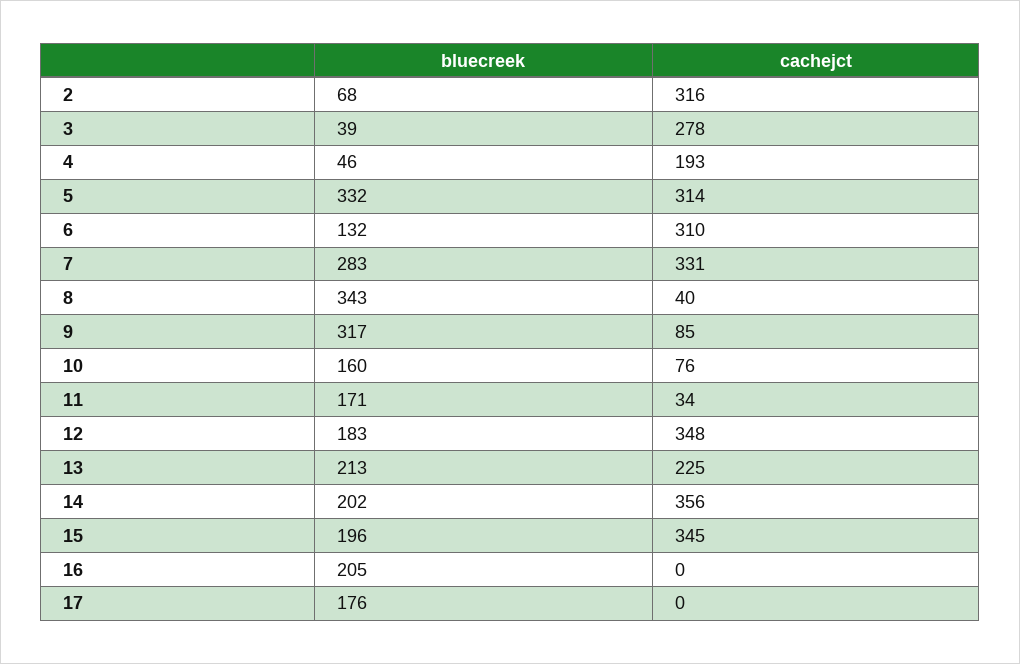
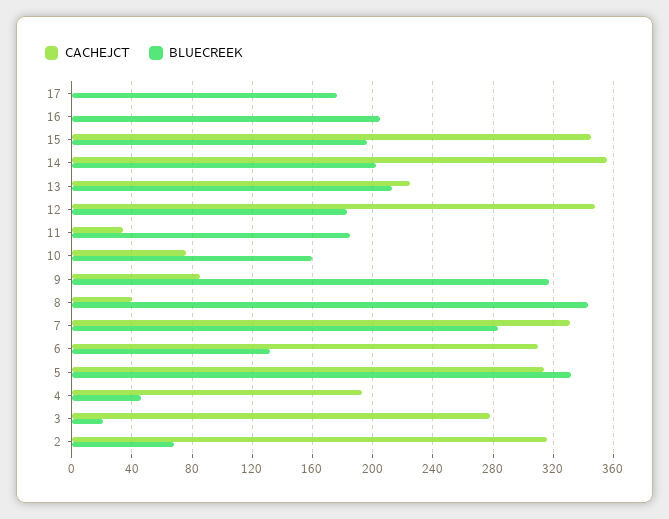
bluecreek, 3: 39 -> 20
bluecreek, 11: 171 -> 185

